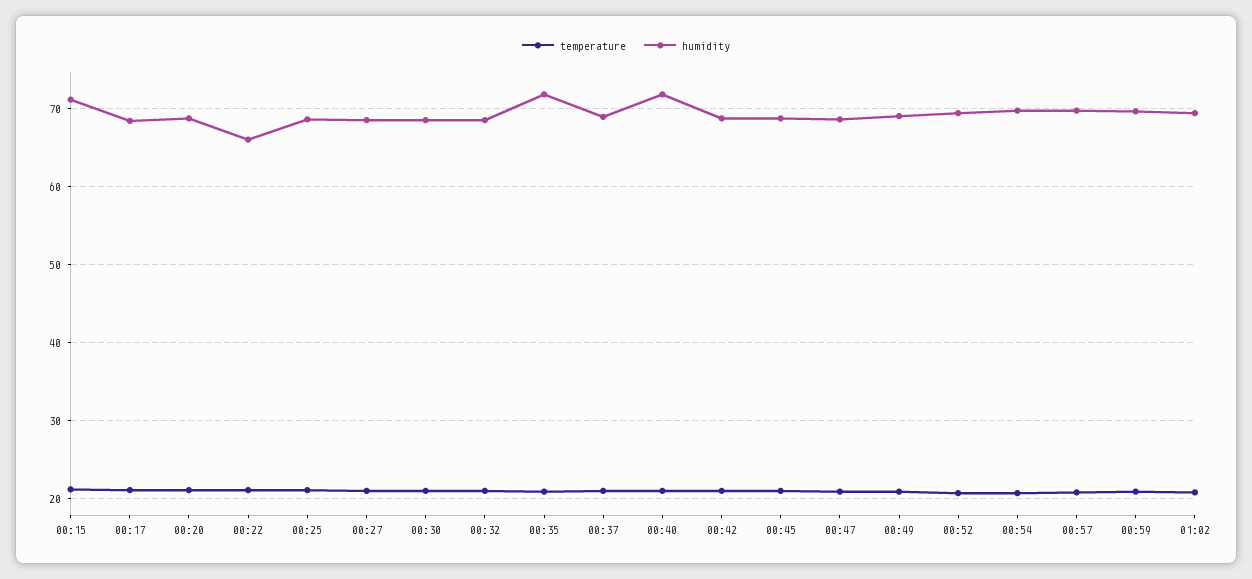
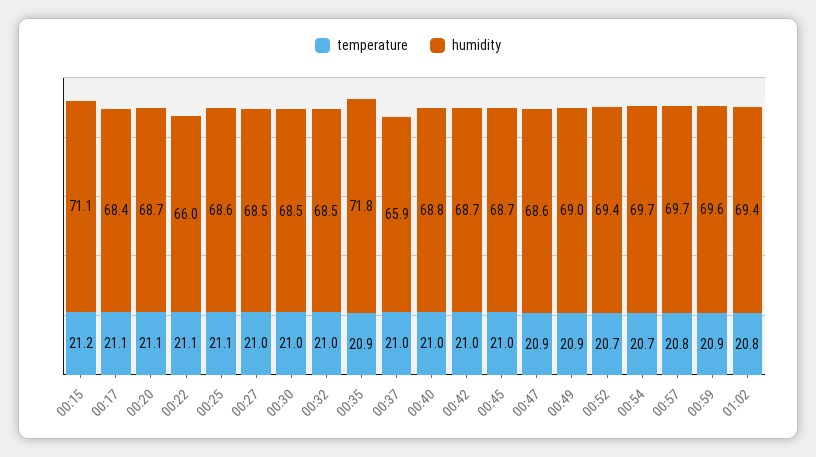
humidity, 00:37: 69 -> 65.9
humidity, 00:40: 72 -> 68.8

